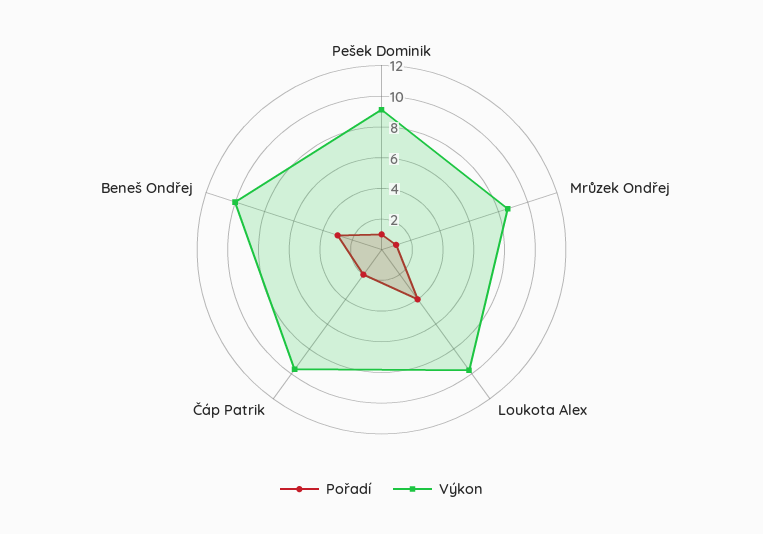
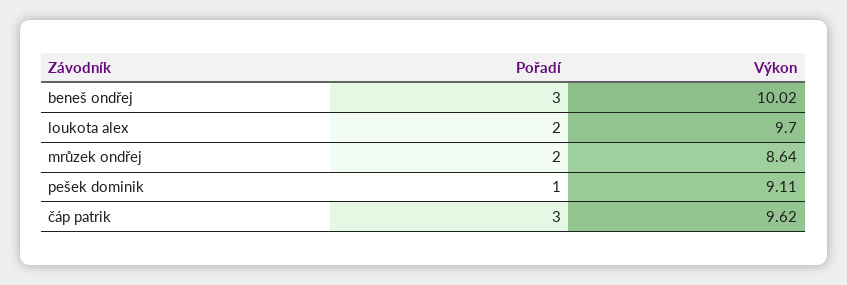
Pořadí, Mrůzek Ondřej: 1 -> 2
Pořadí, Loukota Alex: 4 -> 2
Pořadí, Čáp Patrik: 2 -> 3

